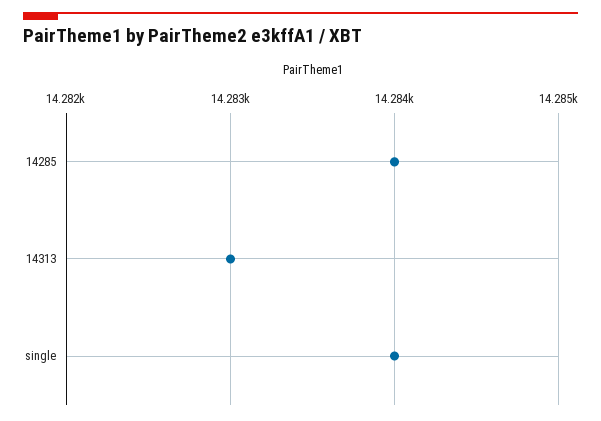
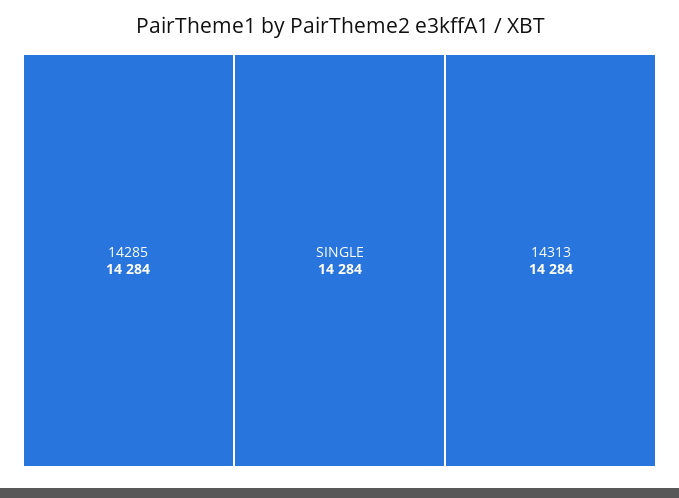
14313: 14283 -> 14284

